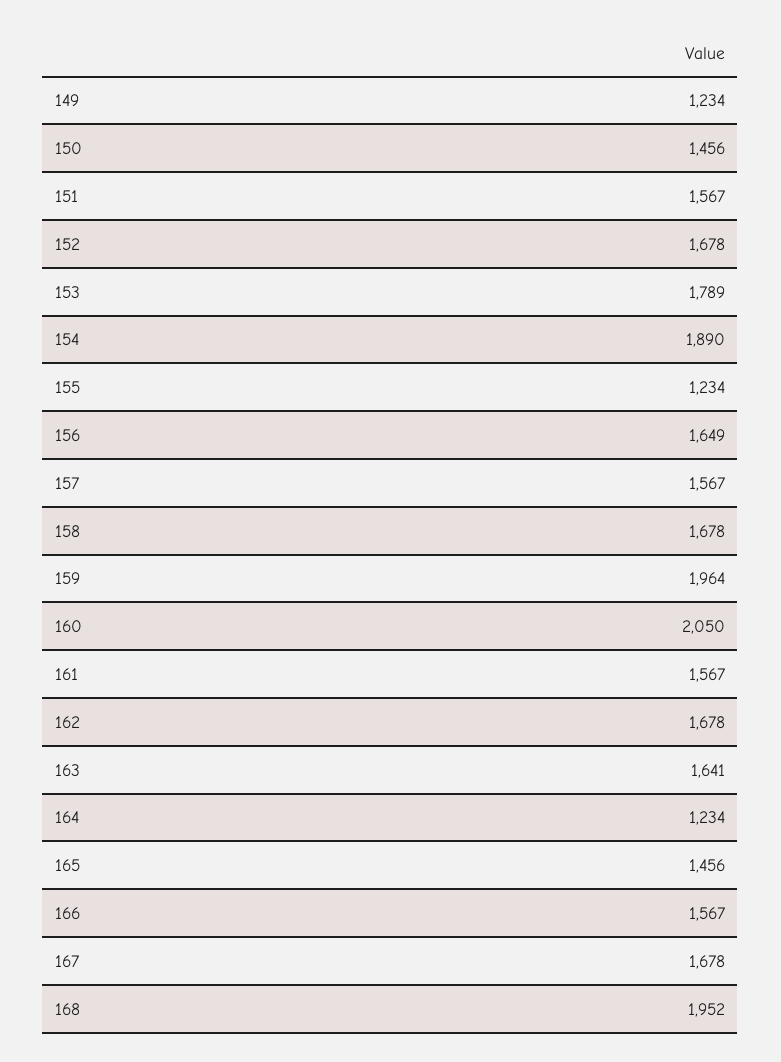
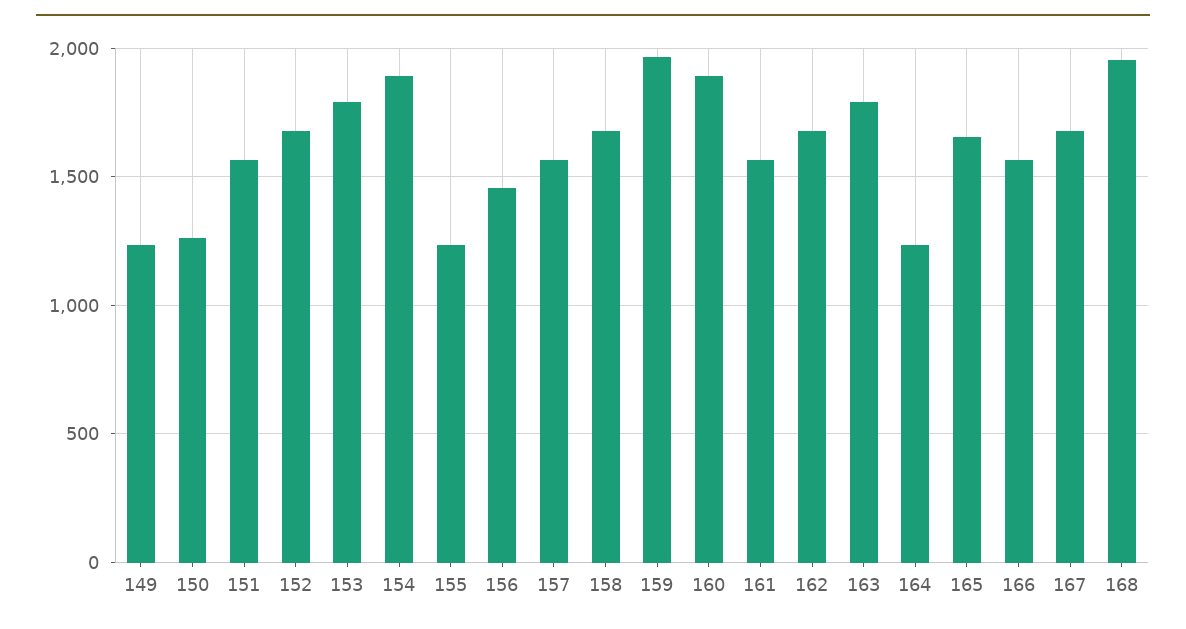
150: 1456 -> 1250
156: 1649 -> 1450
160: 2050 -> 1900
163: 1641 -> 1800
165: 1456 -> 1650

